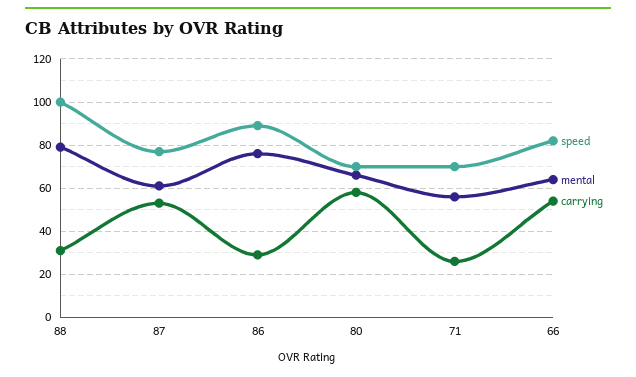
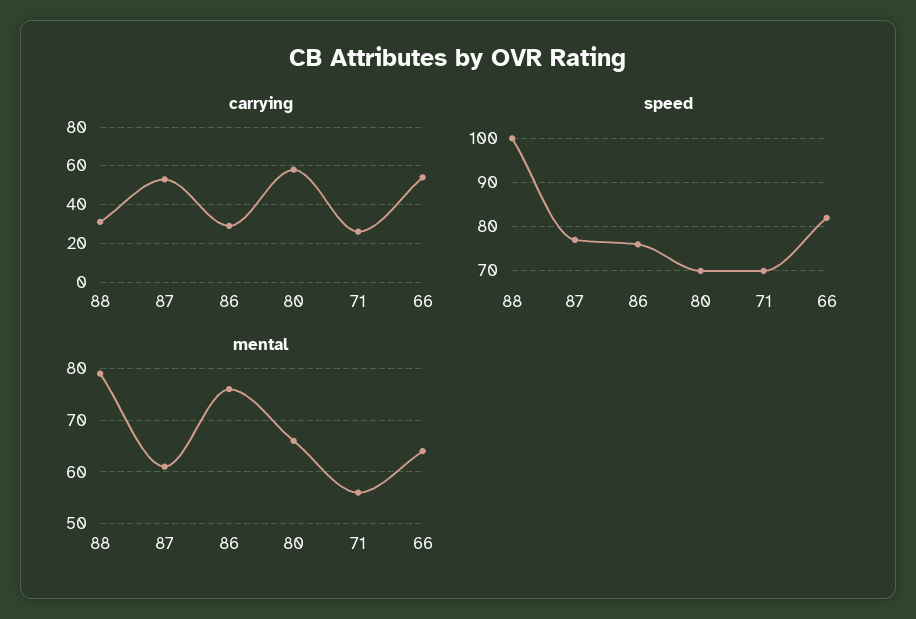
speed, 86: 90 -> 75

